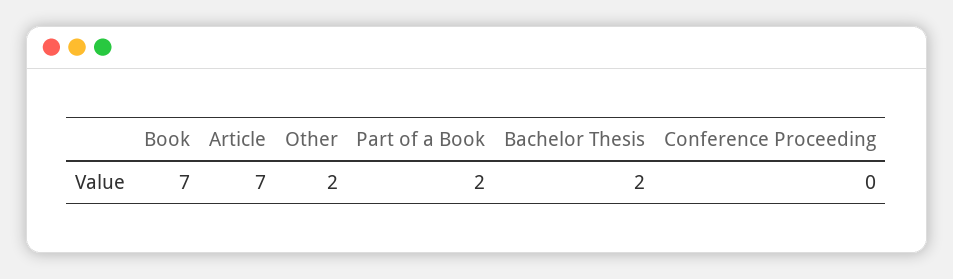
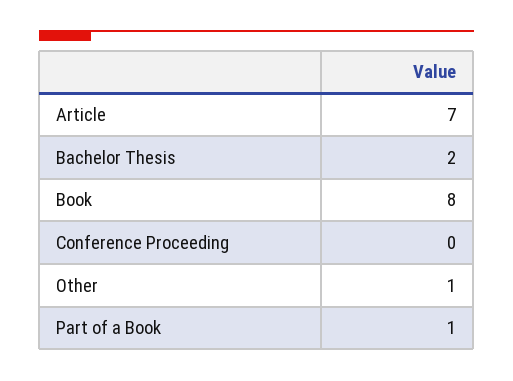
Book: 7 -> 8
Other: 2 -> 1
Part of a Book: 2 -> 1

